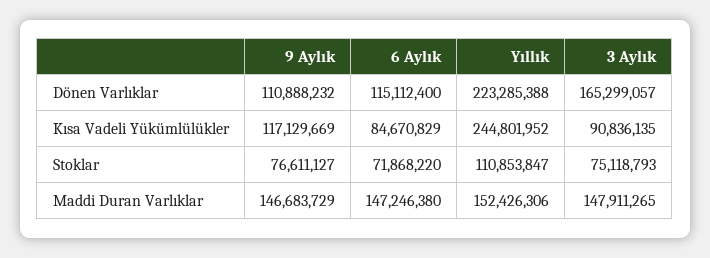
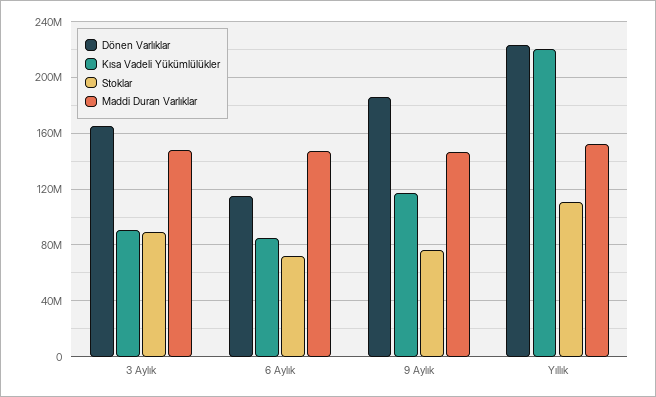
Dönen Varlıklar, 9 Aylık: 110888232 -> 185000000
Kısa Vadeli Yükümlülükler, Yıllık: 244801952 -> 220000000
Stoklar, 3 Aylık: 75118793 -> 90000000

